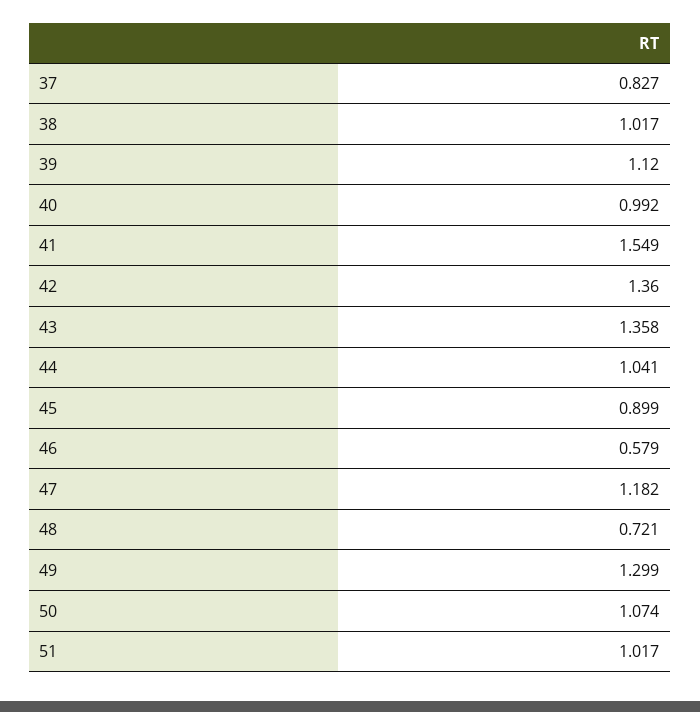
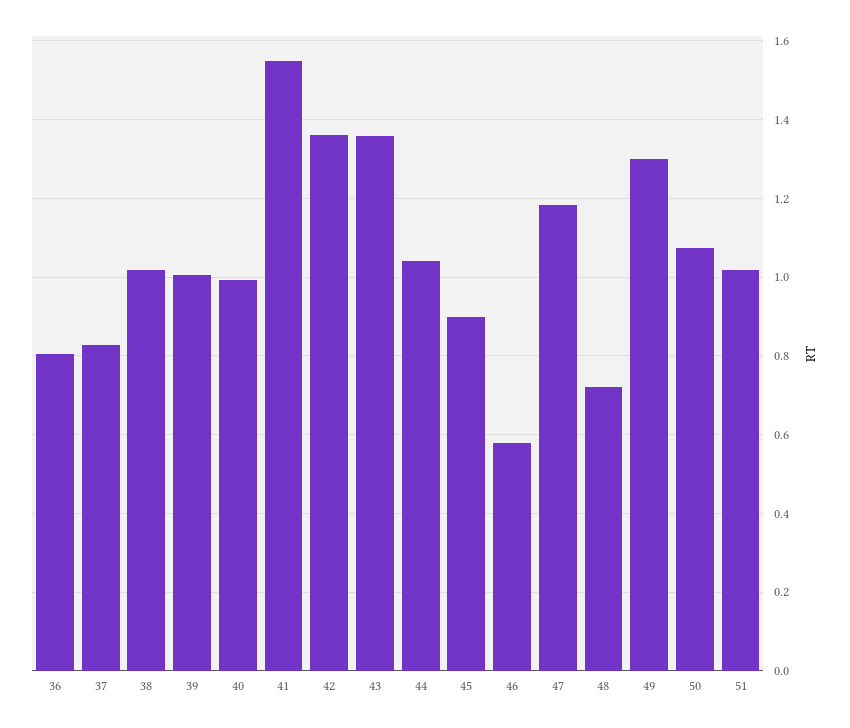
39: 1.12 -> 1
36: none -> 0.8

